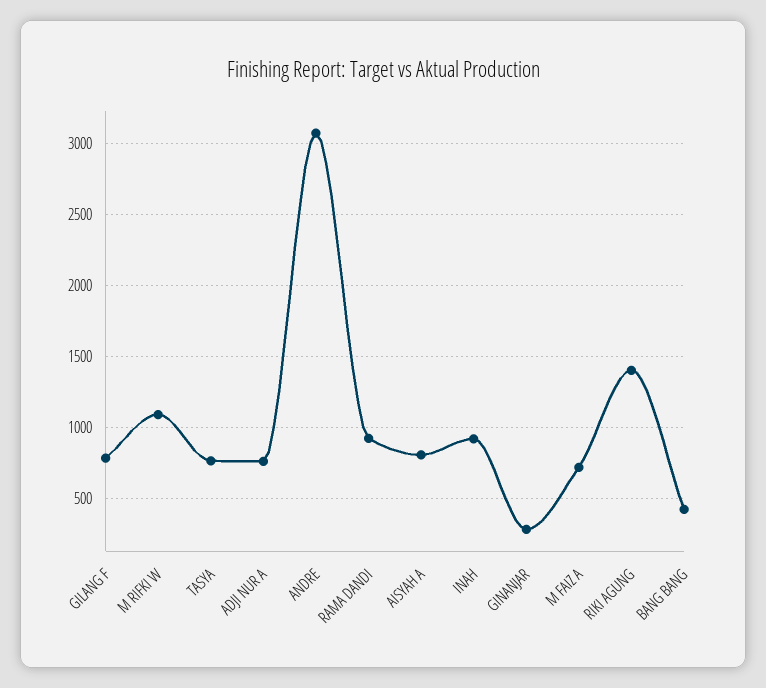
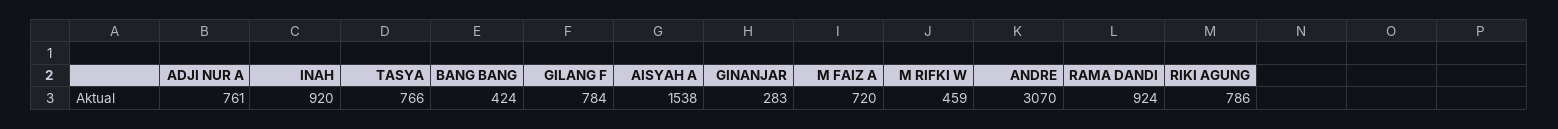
M RIFKI W: 1100 -> 459
AISYAH A: 800 -> 1538
RIKI AGUNG: 1400 -> 786

